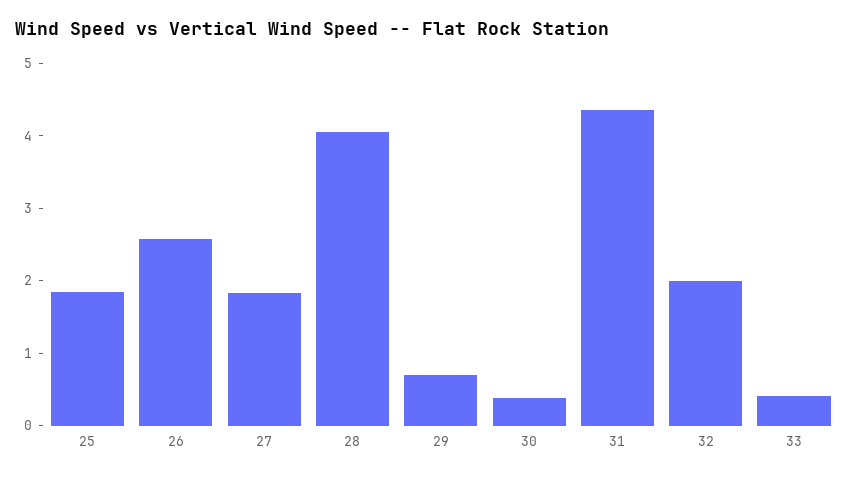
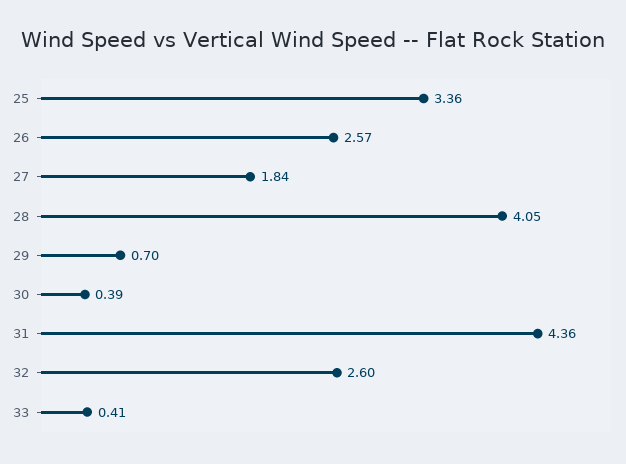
25: 1.8 -> 3.36
32: 2 -> 2.6

